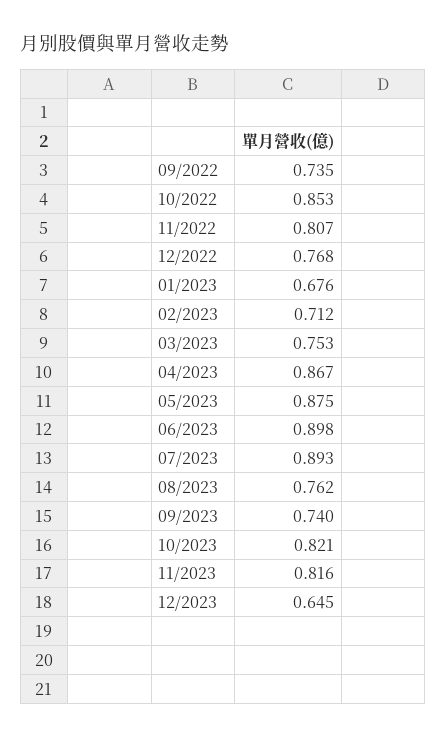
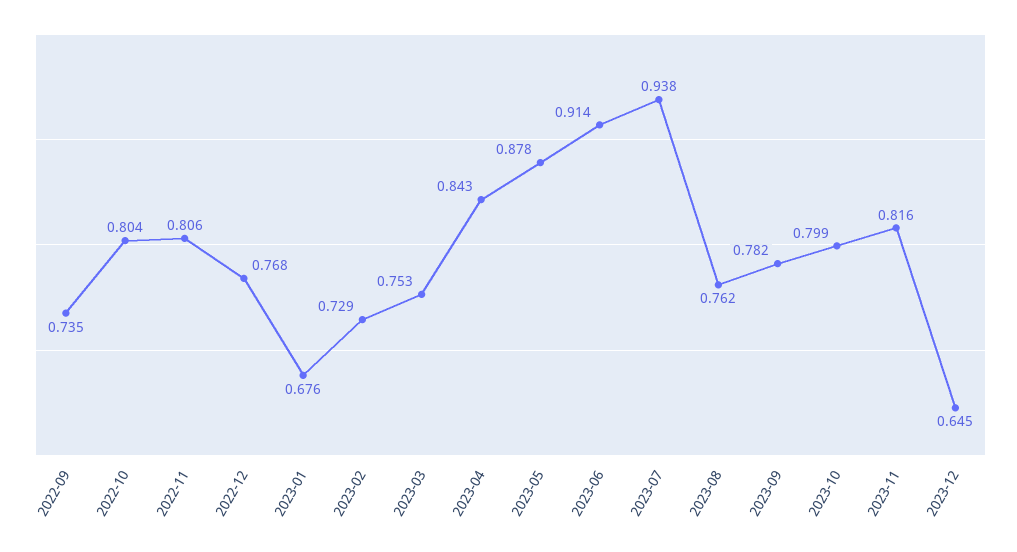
10/2022: 0.853 -> 0.804
11/2022: 0.807 -> 0.806
02/2023: 0.712 -> 0.729
04/2023: 0.867 -> 0.843
05/2023: 0.875 -> 0.878
06/2023: 0.898 -> 0.914
07/2023: 0.893 -> 0.938
09/2023: 0.74 -> 0.782
10/2023: 0.821 -> 0.799

